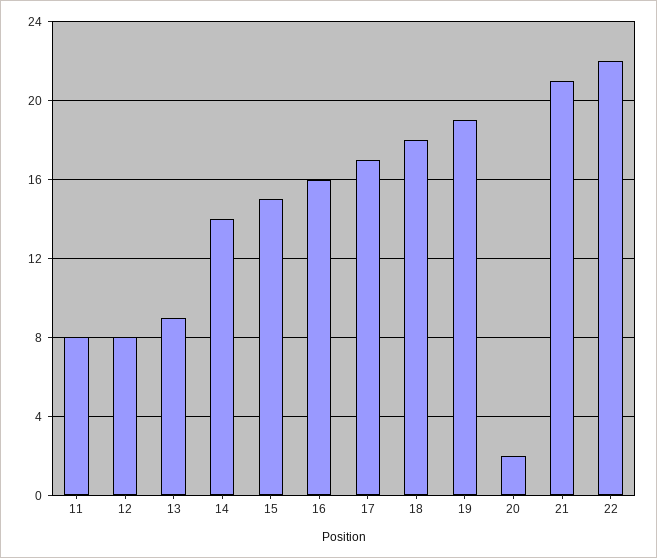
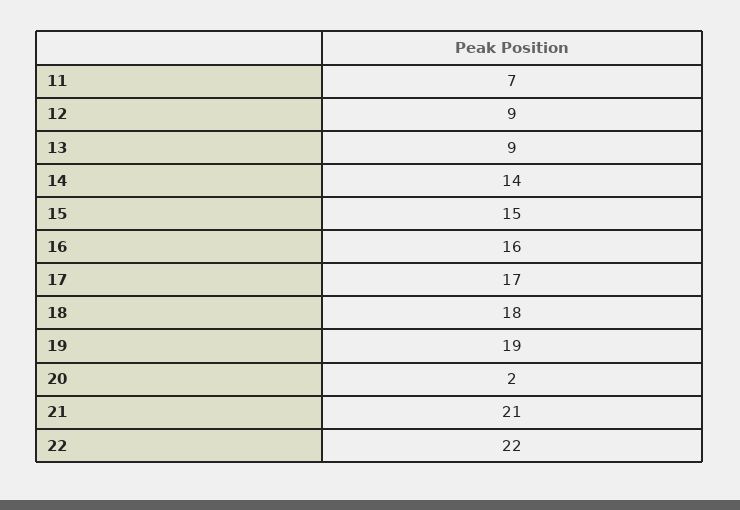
11: 8 -> 7
12: 8 -> 9

